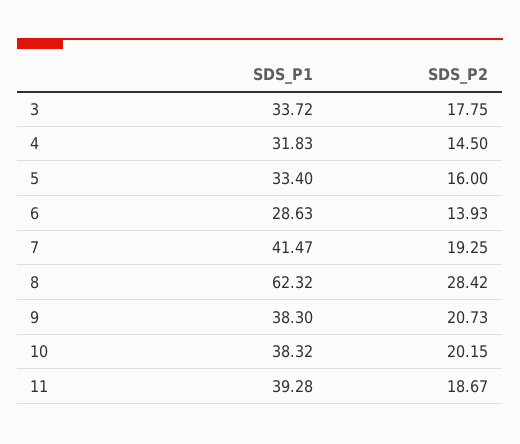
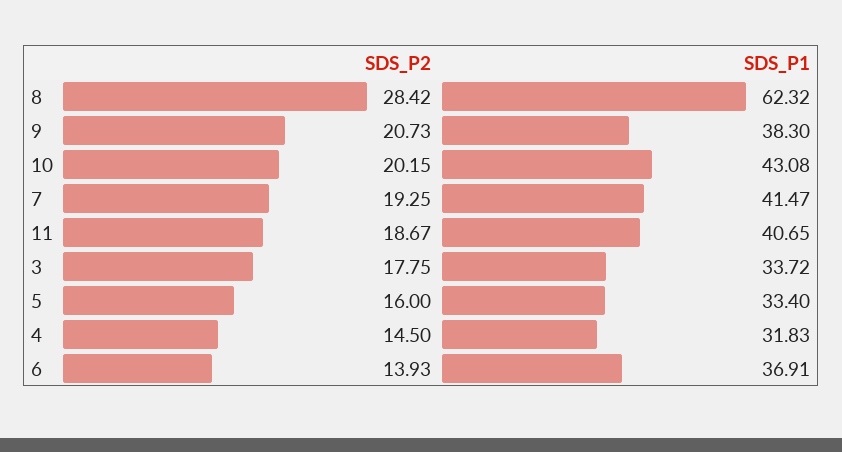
SDS_P1, 6: 28.63 -> 36.91
SDS_P1, 10: 38.32 -> 43.08
SDS_P1, 11: 39.28 -> 40.65

